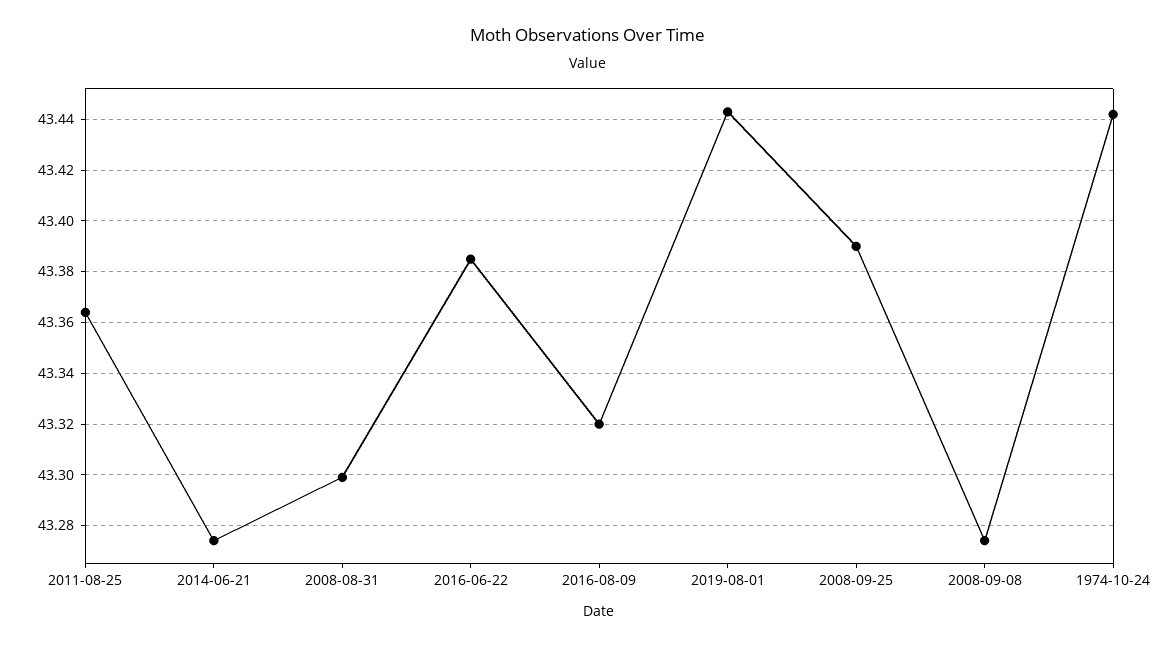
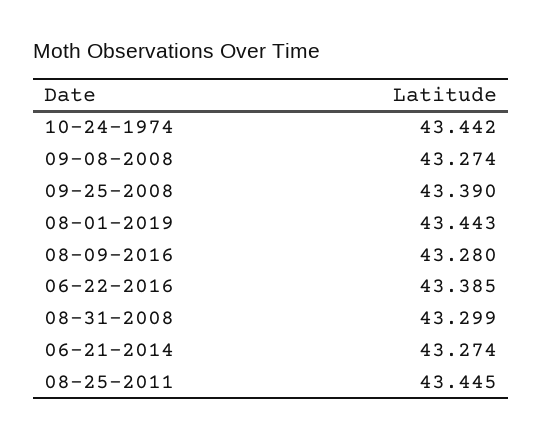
2011-08-25: 43.365 -> 43.445
2016-08-09: 43.32 -> 43.28

